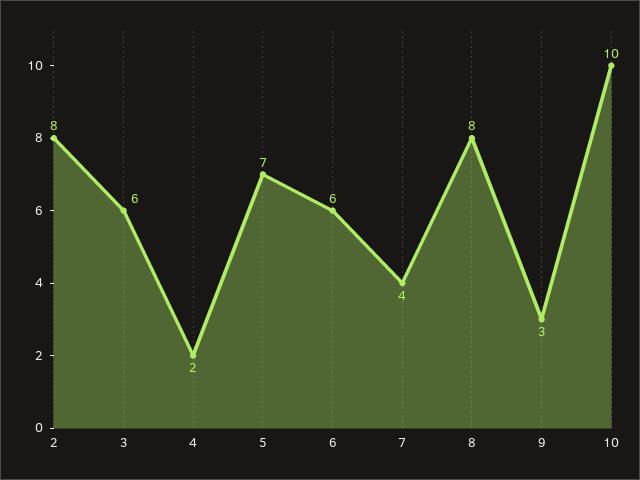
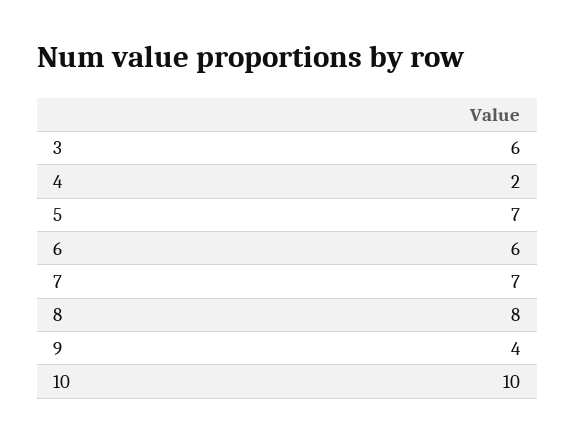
2: 8 -> none
7: 4 -> 7
9: 3 -> 4

